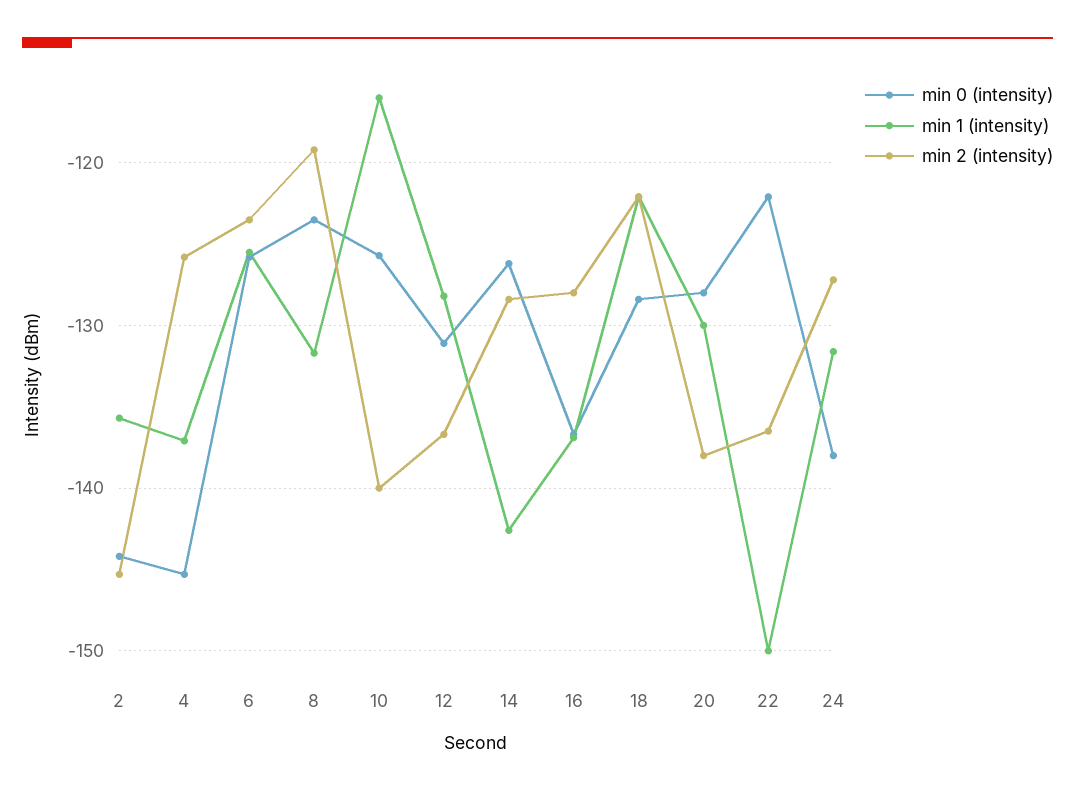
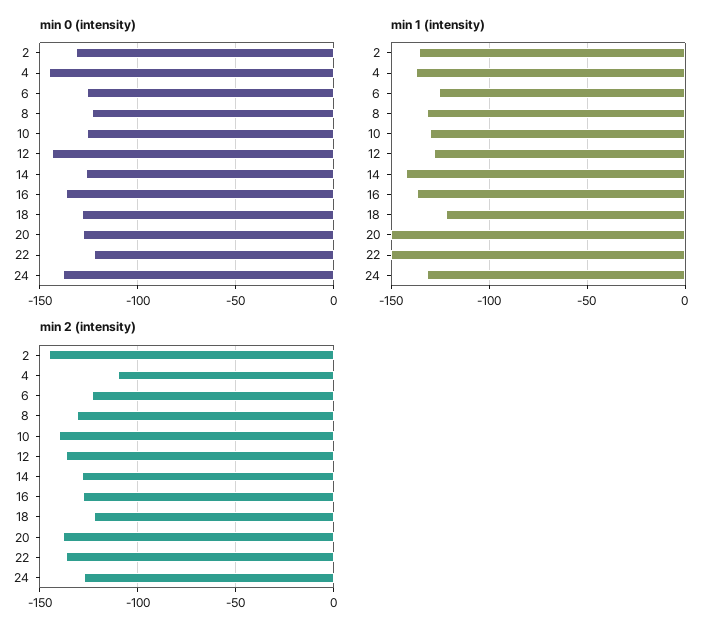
min 0 (intensity), 2: -144 -> -130
min 2 (intensity), 4: -126 -> -110
min 2 (intensity), 8: -119 -> -130
min 1 (intensity), 10: -116 -> -130
min 0 (intensity), 12: -131 -> -145
min 1 (intensity), 20: -130 -> -150

